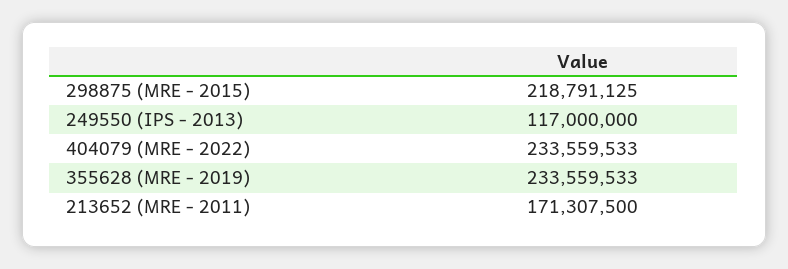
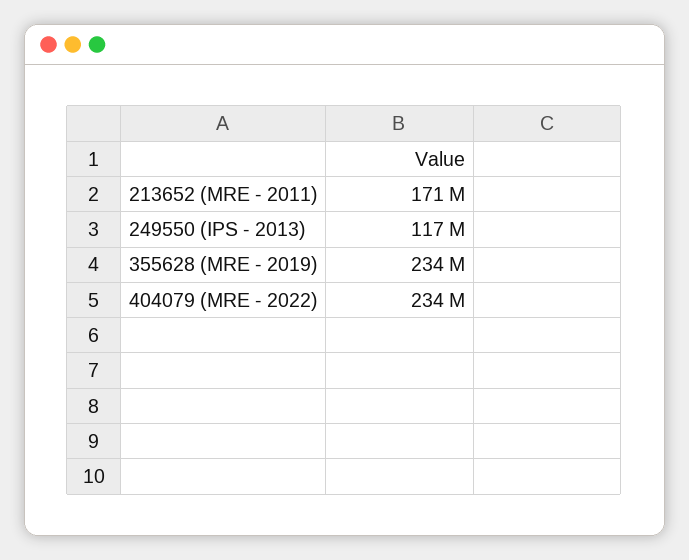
298875 (MRE - 2015): 218791125 -> none

